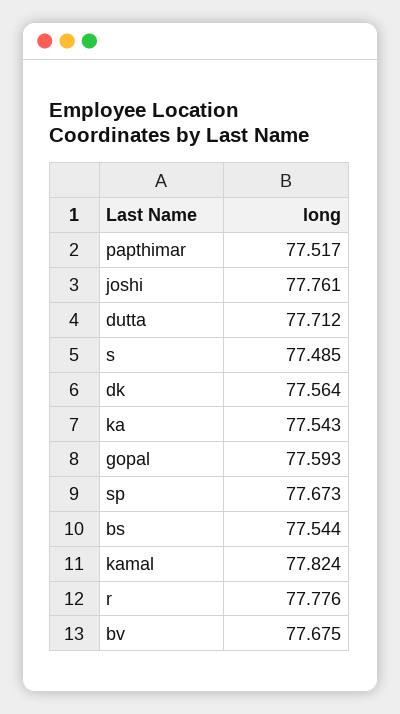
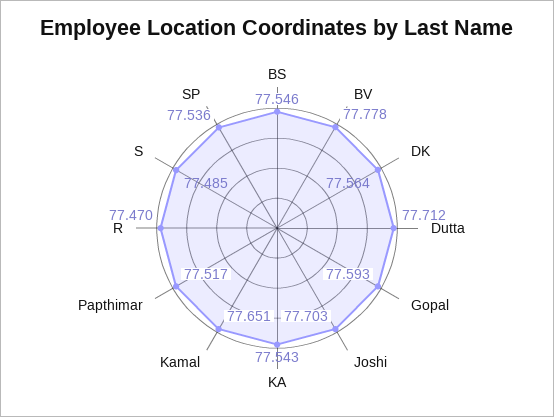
joshi: 77.761 -> 77.703
sp: 77.673 -> 77.536
bs: 77.544 -> 77.546
kamal: 77.824 -> 77.651
r: 77.776 -> 77.47
bv: 77.675 -> 77.778

